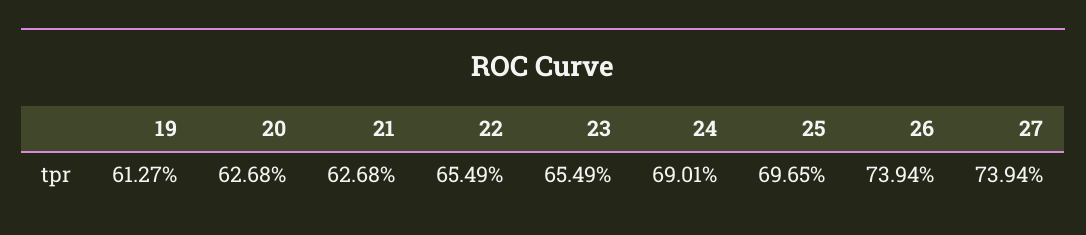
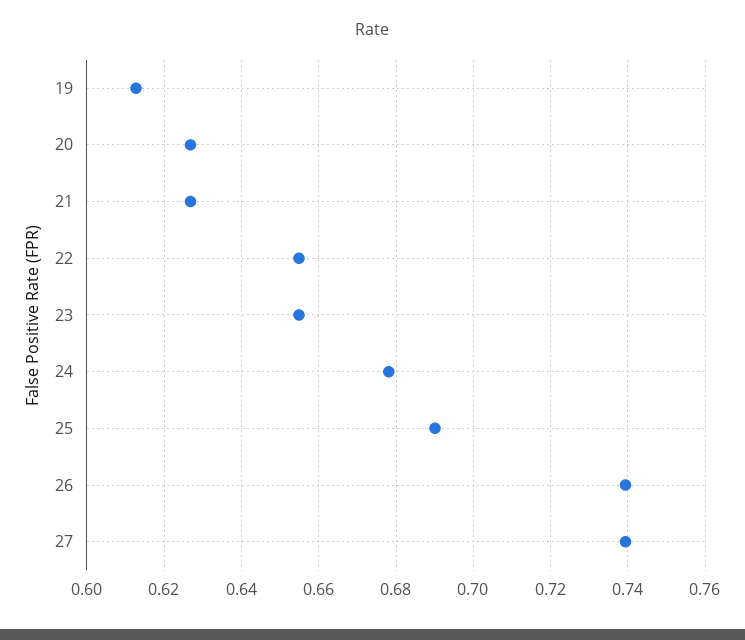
24: 0.6901 -> 0.678
25: 0.6965 -> 0.69

